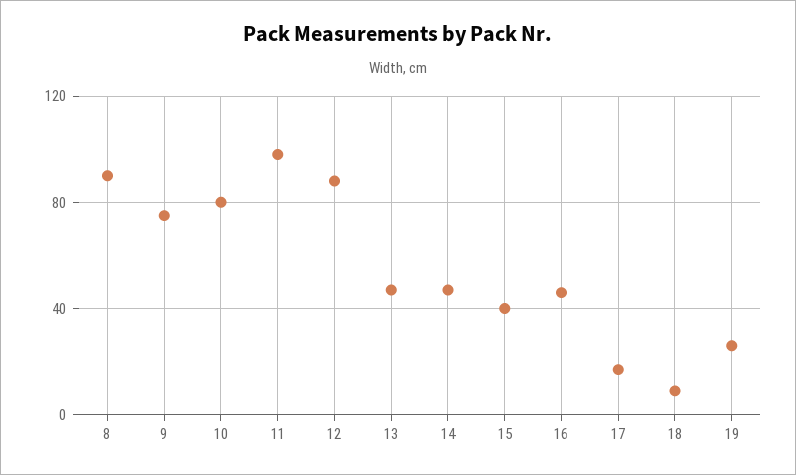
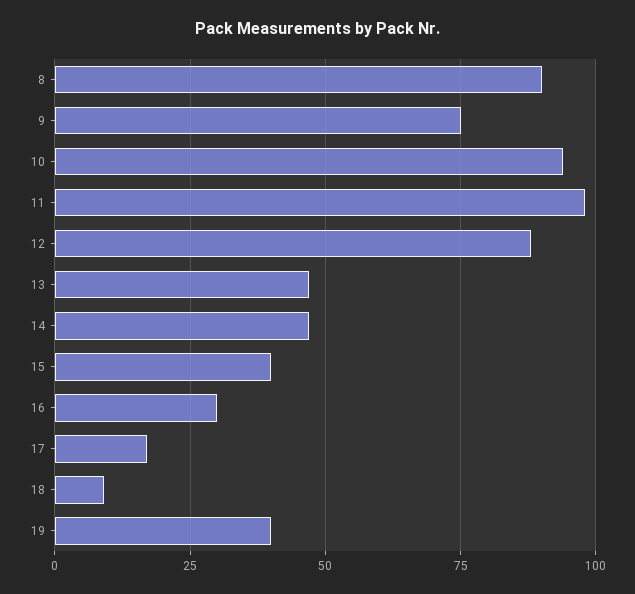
10: 80 -> 95
16: 45 -> 30
19: 25 -> 40

